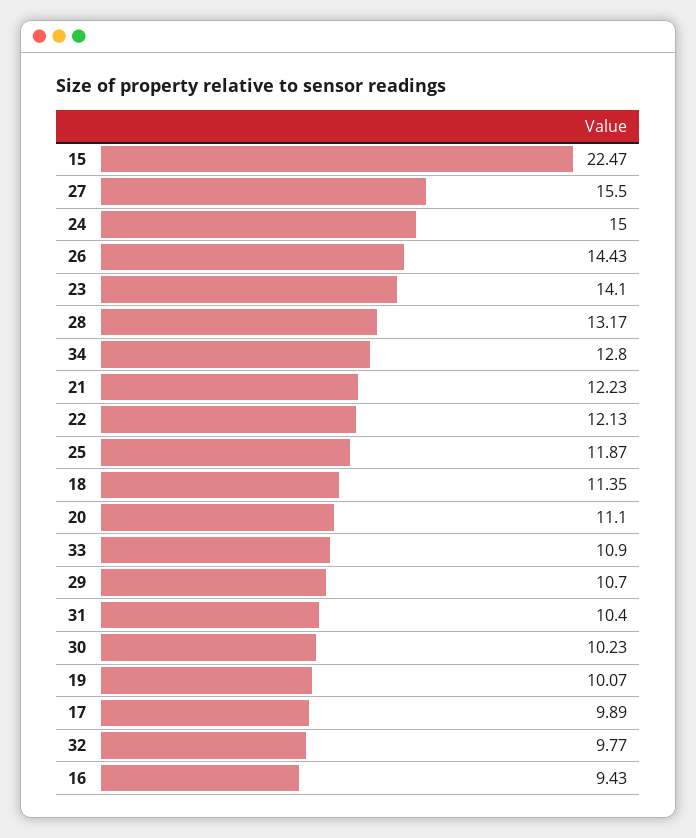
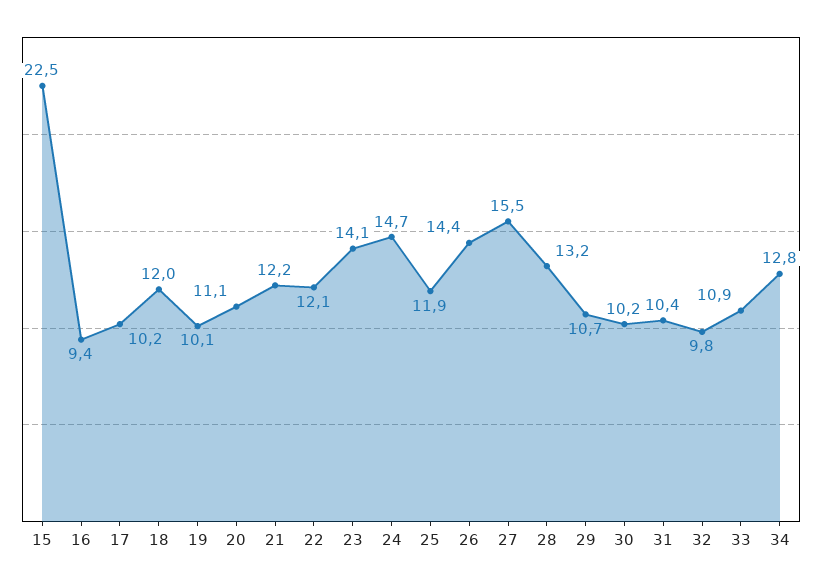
24: 15 -> 14.7
18: 11.35 -> 12
17: 9.89 -> 10.2

